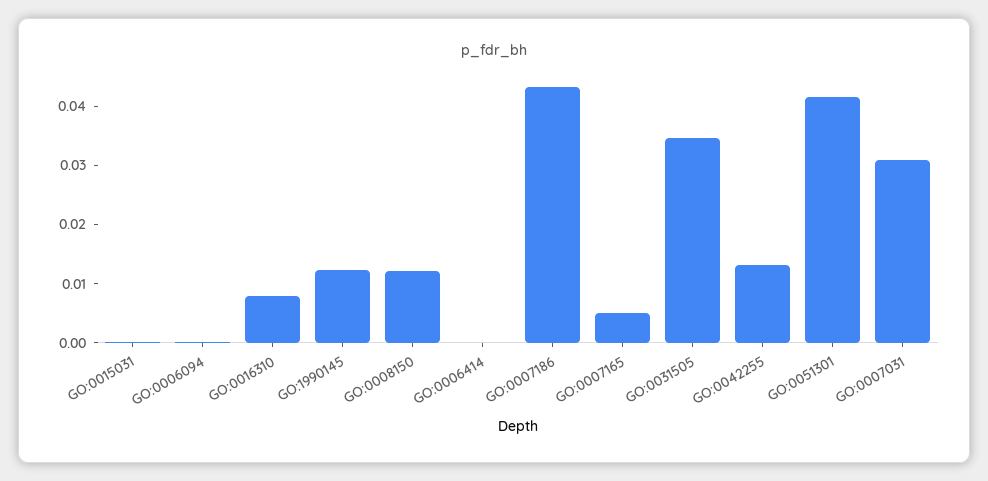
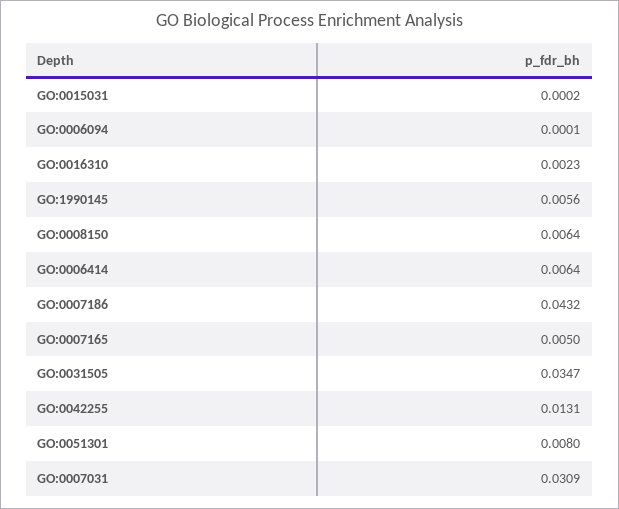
GO:0016310: 0.008 -> 0.0023
GO:1990145: 0.012 -> 0.0056
GO:0008150: 0.012 -> 0.0064
GO:0006414: 0 -> 0.0064
GO:0051301: 0.042 -> 0.008

